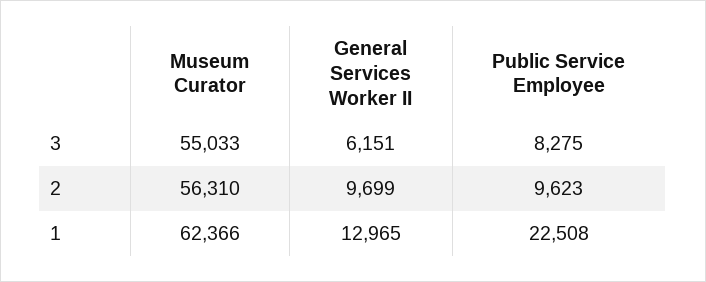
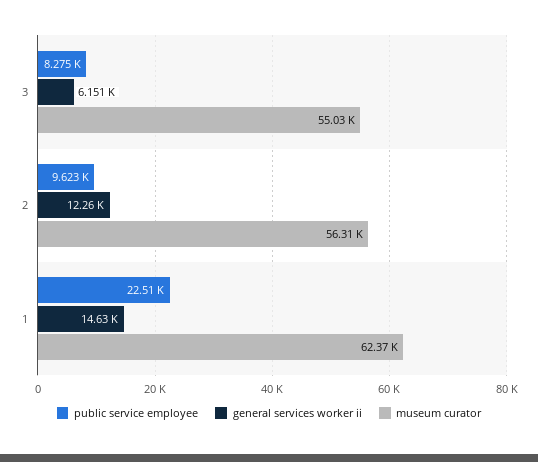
General Services Worker II, 2: 9699 -> 12260
General Services Worker II, 1: 12965 -> 14630

